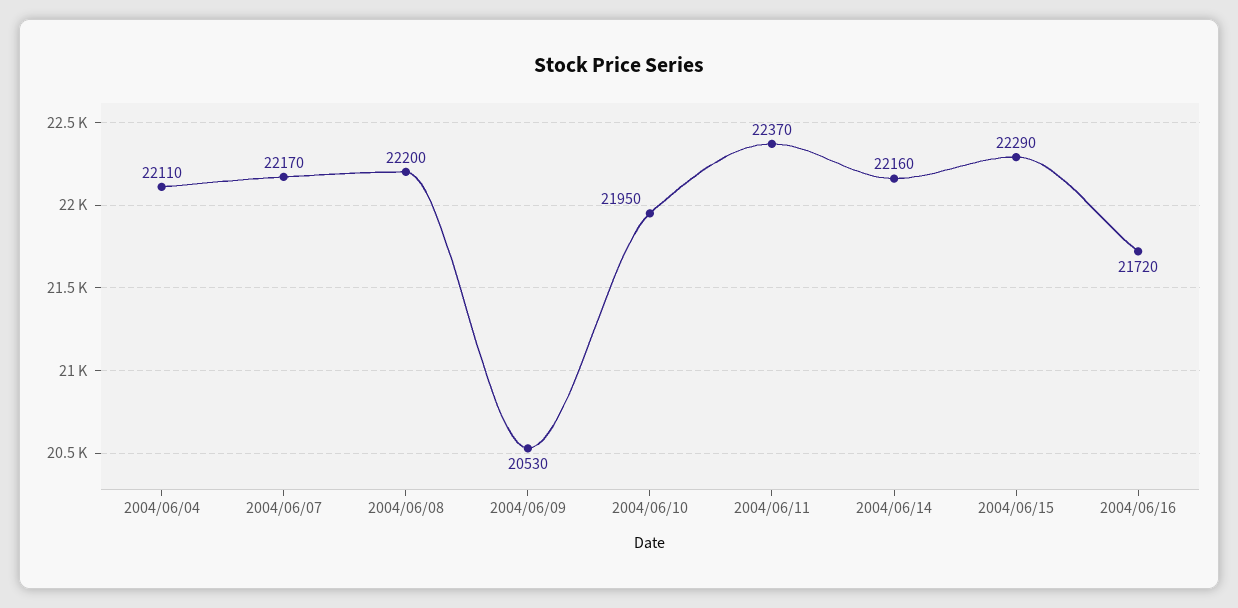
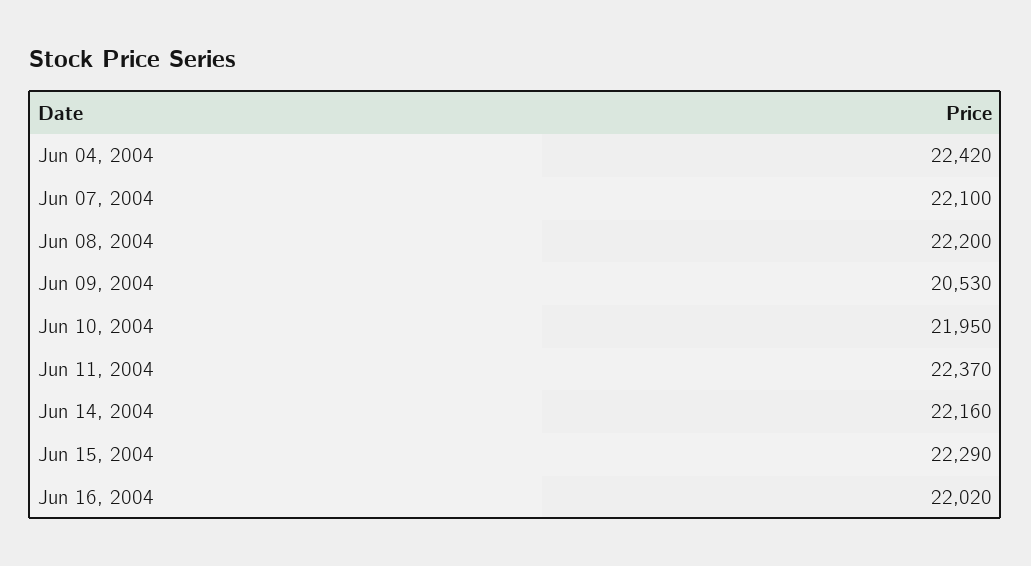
2004/06/04: 22110 -> 22420
2004/06/07: 22170 -> 22100
2004/06/16: 21720 -> 22020

